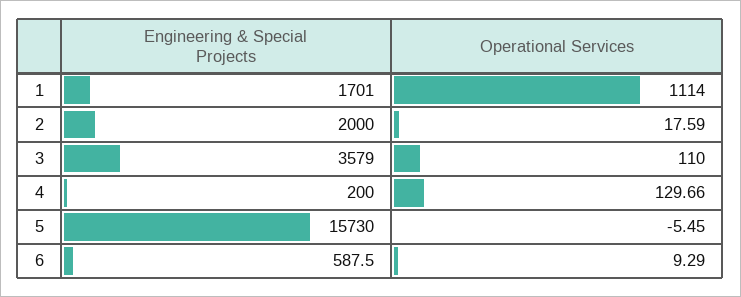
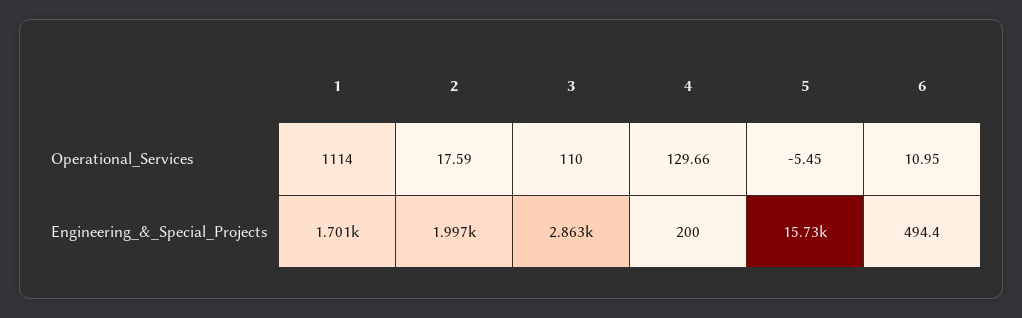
Engineering & Special Projects, 2: 2000 -> 1997
Engineering & Special Projects, 3: 3579 -> 2863
Engineering & Special Projects, 6: 587.5 -> 494.4
Operational Services, 6: 9.29 -> 10.95

